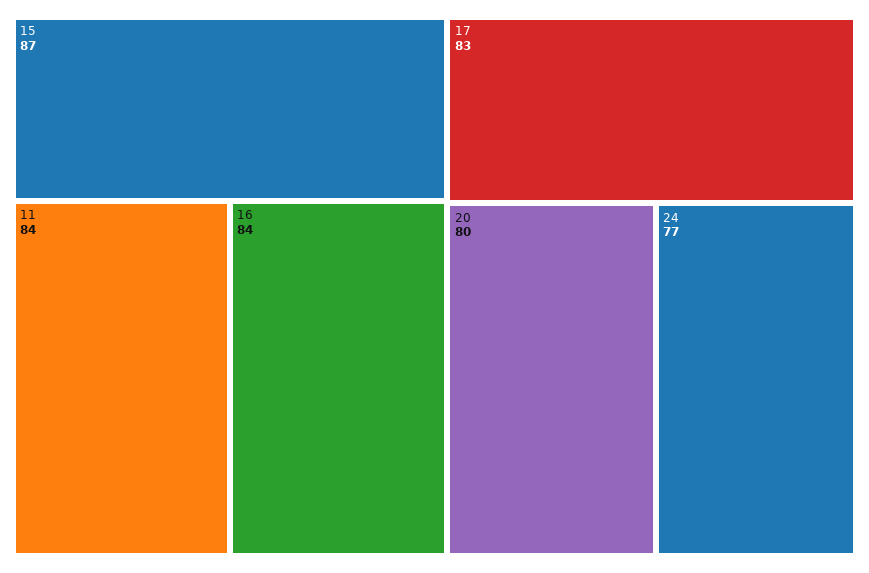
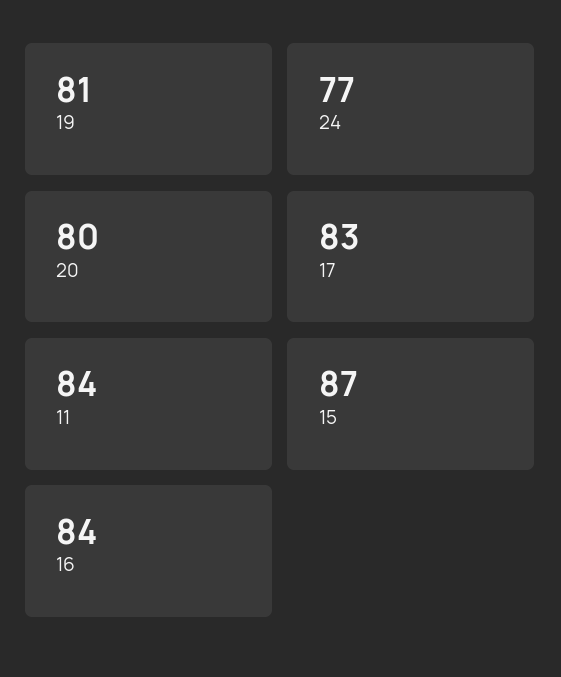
19: none -> 81

